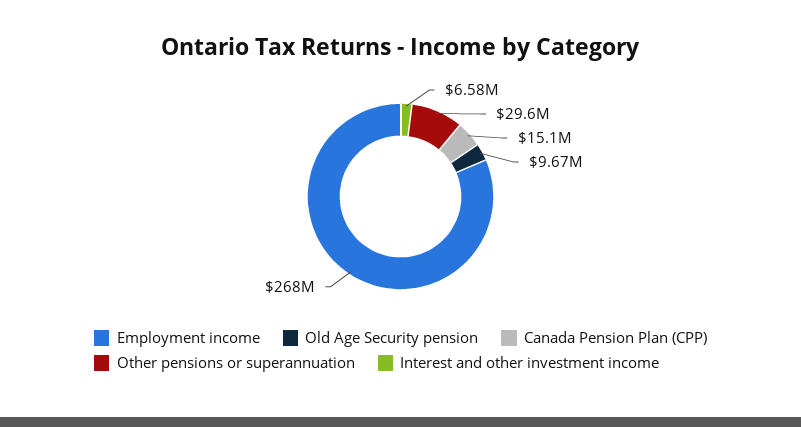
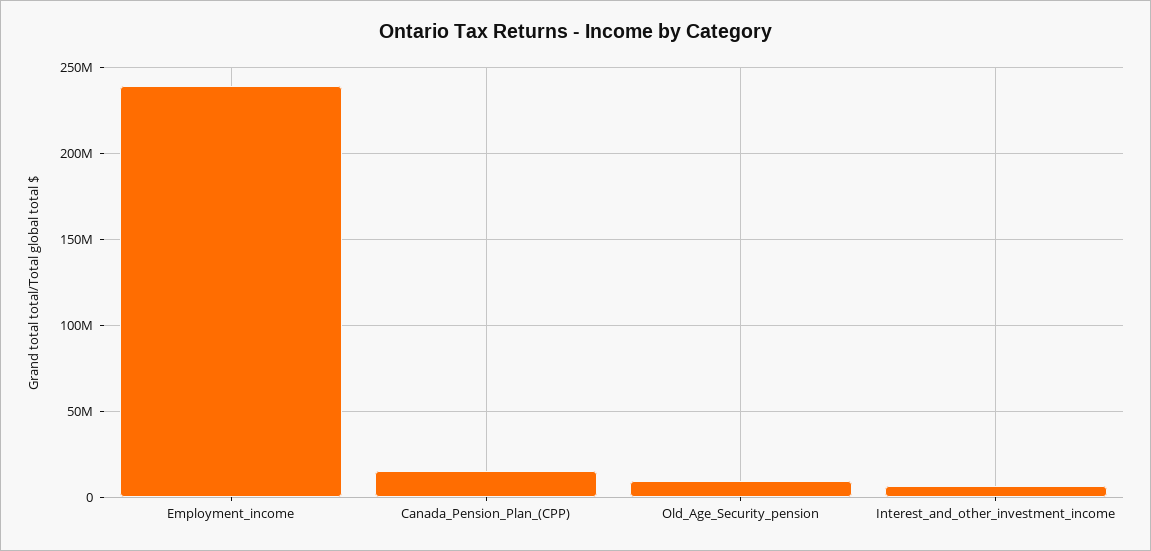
Employment income: 268000000 -> 240000000
Other pensions or superannuation: 29600000 -> none

